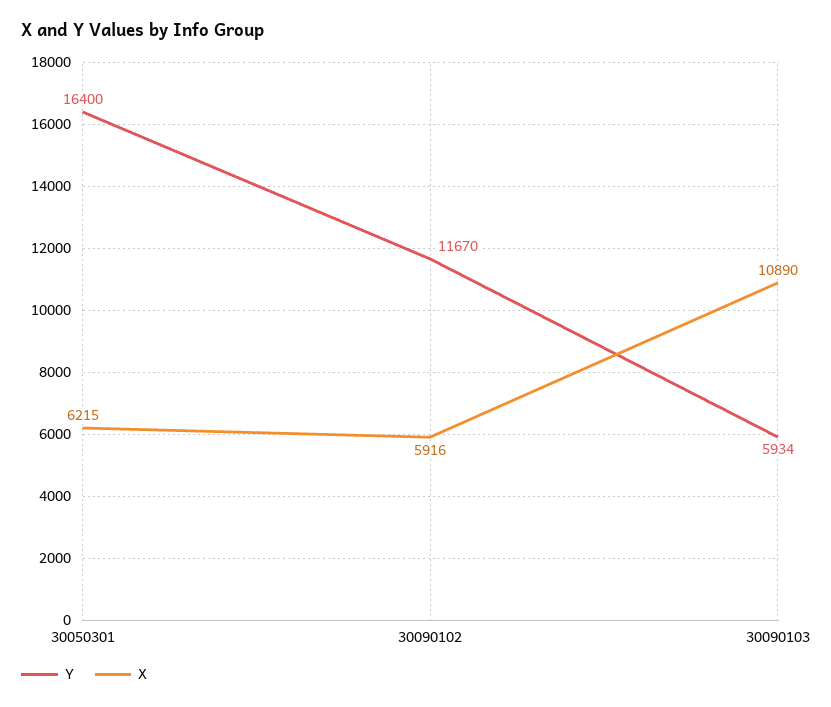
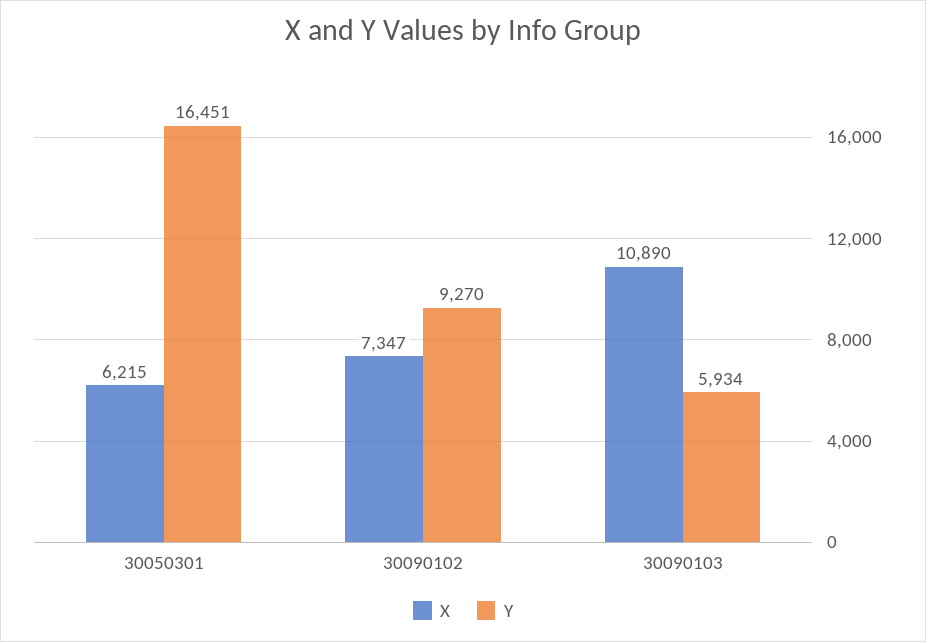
Y, 30050301: 16400 -> 16451
Y, 30090102: 11670 -> 9270
X, 30090102: 5916 -> 7347

